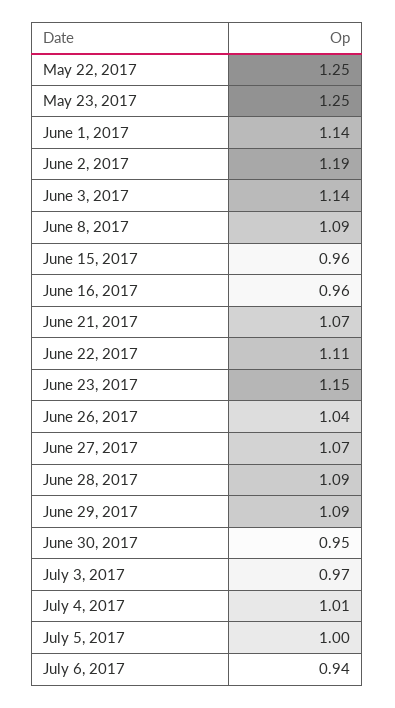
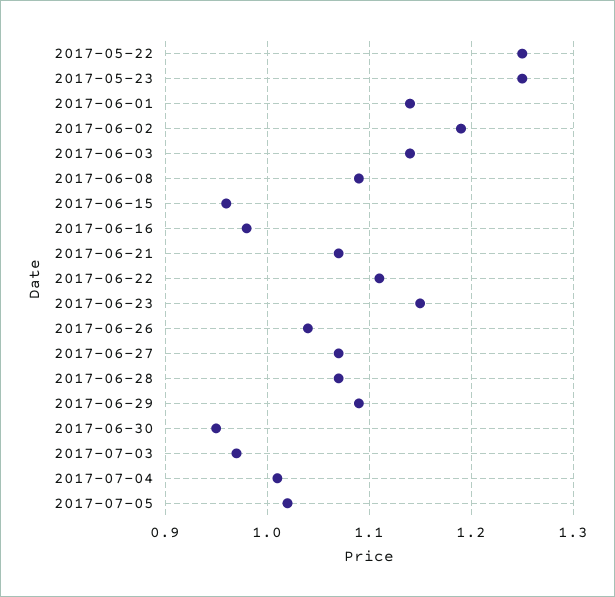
June 16, 2017: 0.96 -> 0.98
June 28, 2017: 1.09 -> 1.07
July 5, 2017: 1 -> 1.02
July 6, 2017: 0.94 -> none

